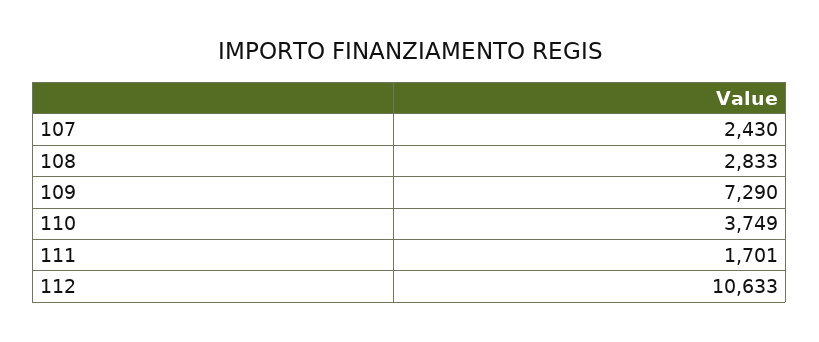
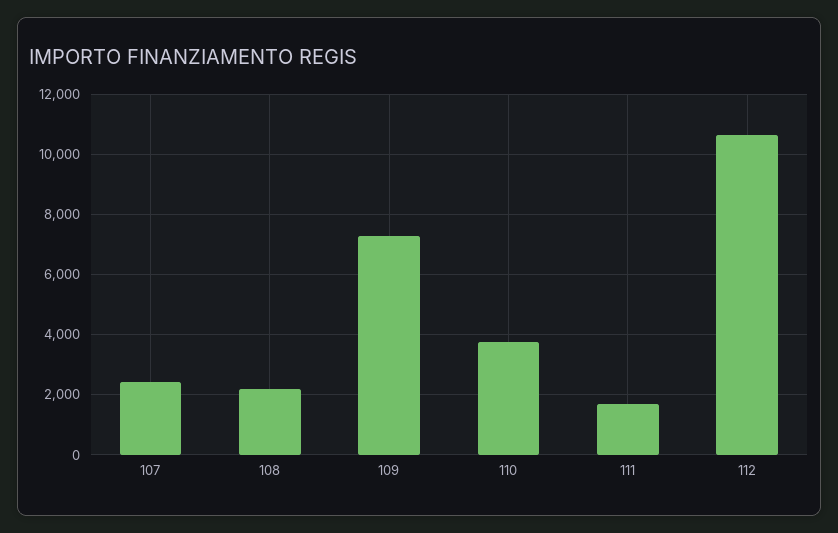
108: 2833 -> 2200

